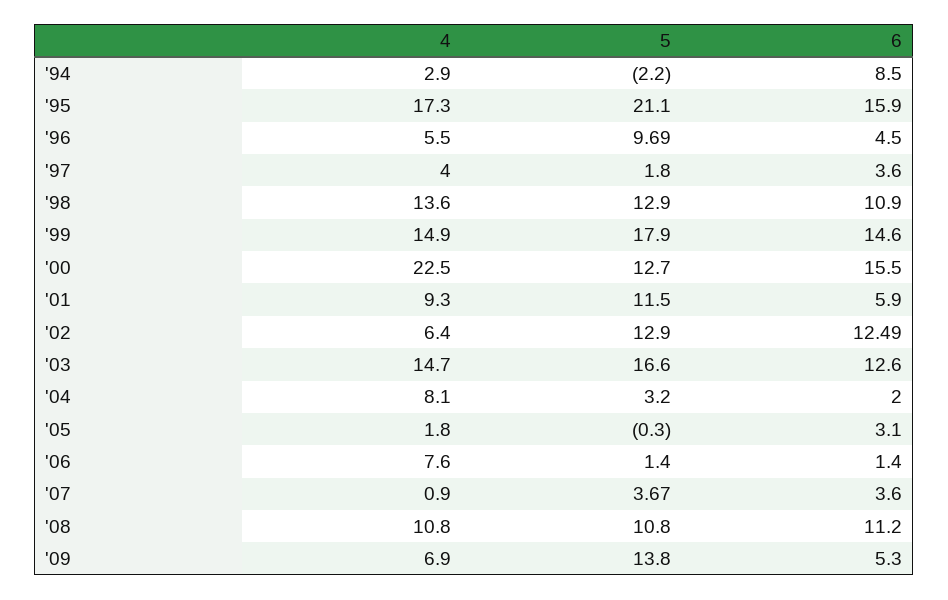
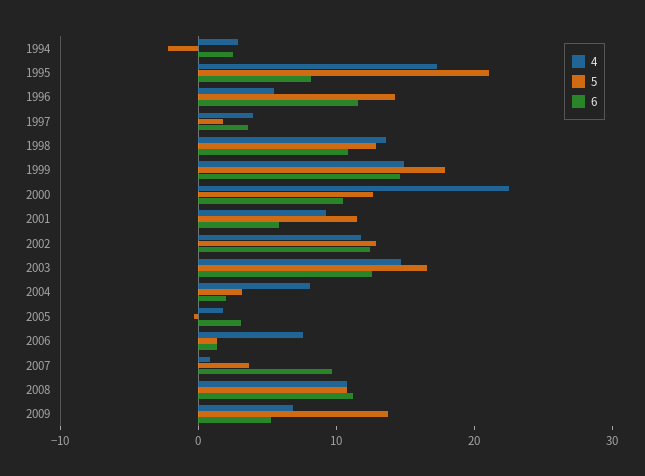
6, '94: 8.5 -> 2
6, '95: 15.9 -> 8
5, '96: 9.69 -> 14
6, '96: 4.5 -> 12
6, '00: 15.5 -> 10
4, '02: 6.4 -> 12
6, '07: 3.6 -> 10

